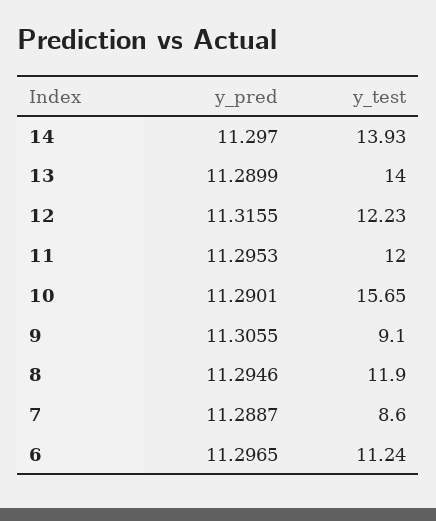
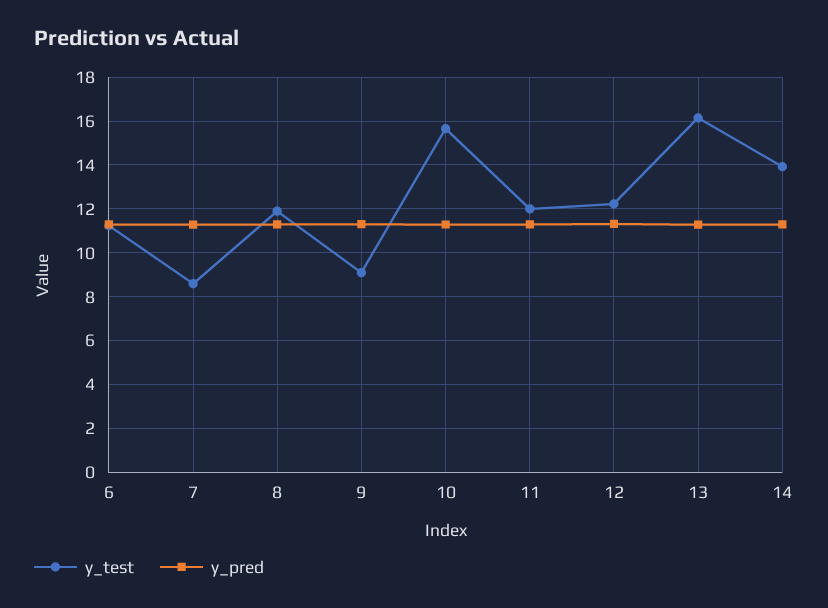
y_test, 13: 14 -> 16

